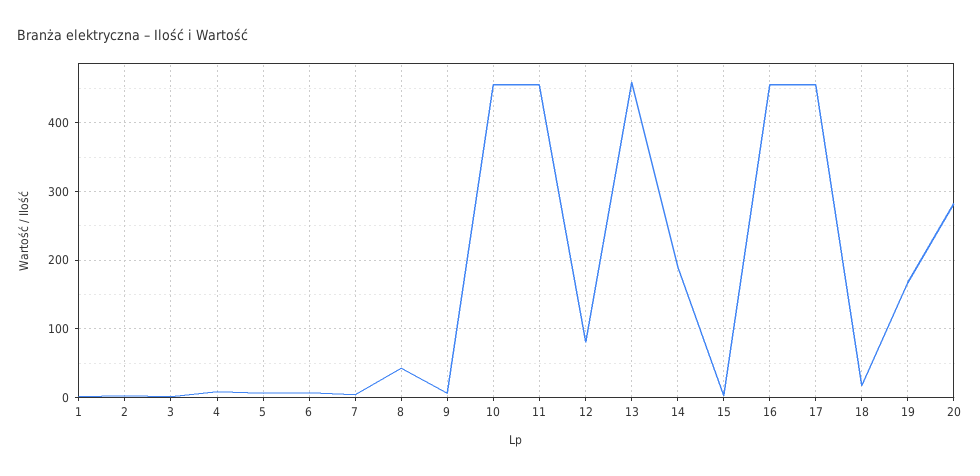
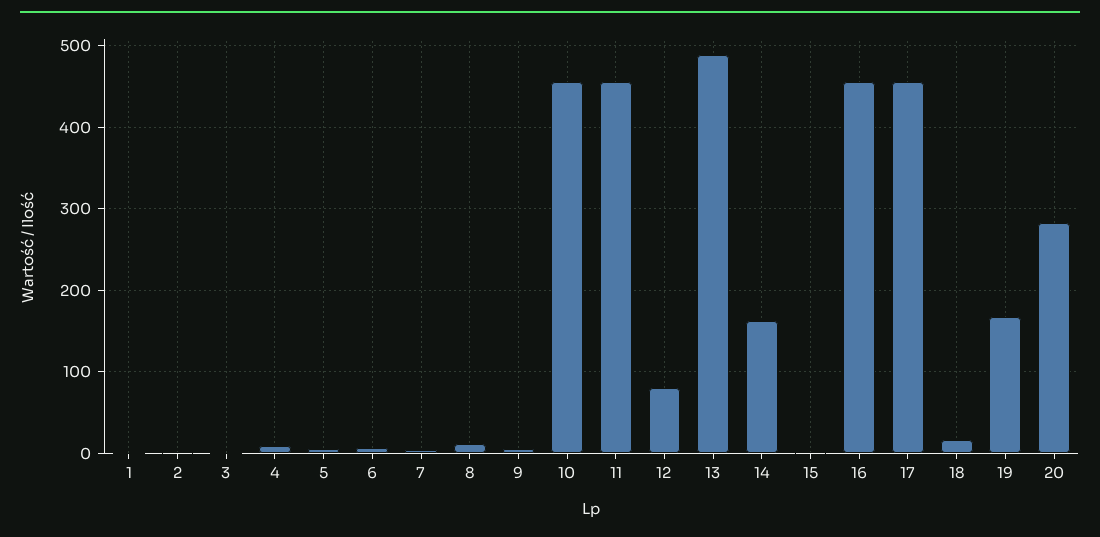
8: 40 -> 10
13: 460 -> 490
14: 190 -> 160

